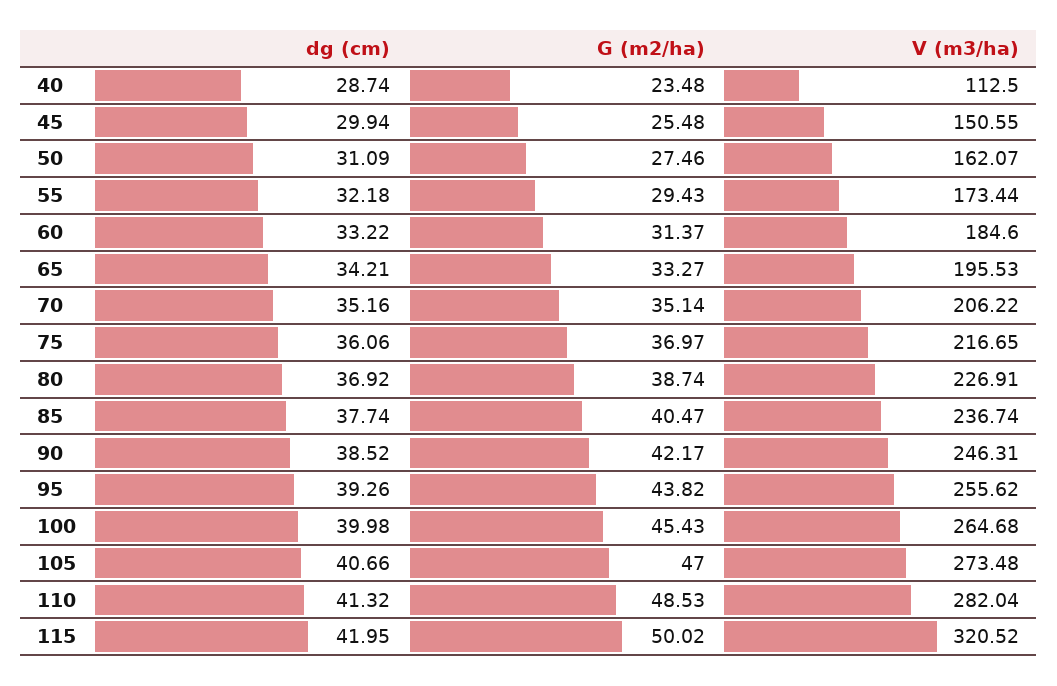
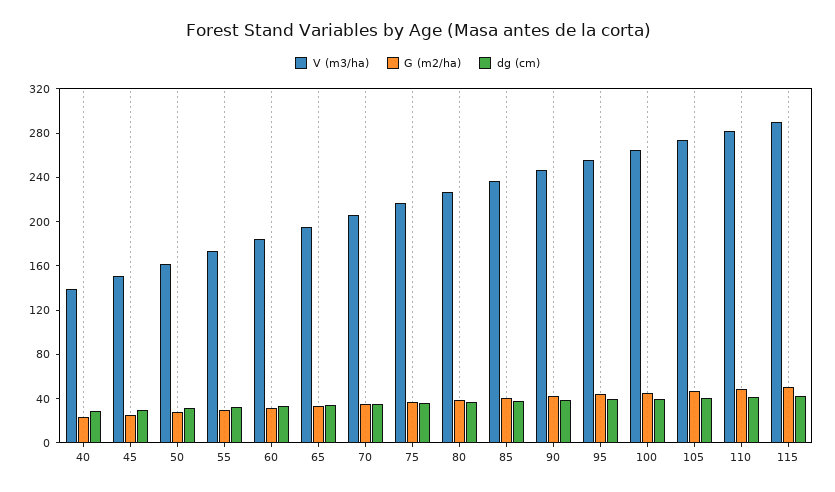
V (m3/ha), 40: 112.5 -> 140
V (m3/ha), 115: 320.52 -> 290

